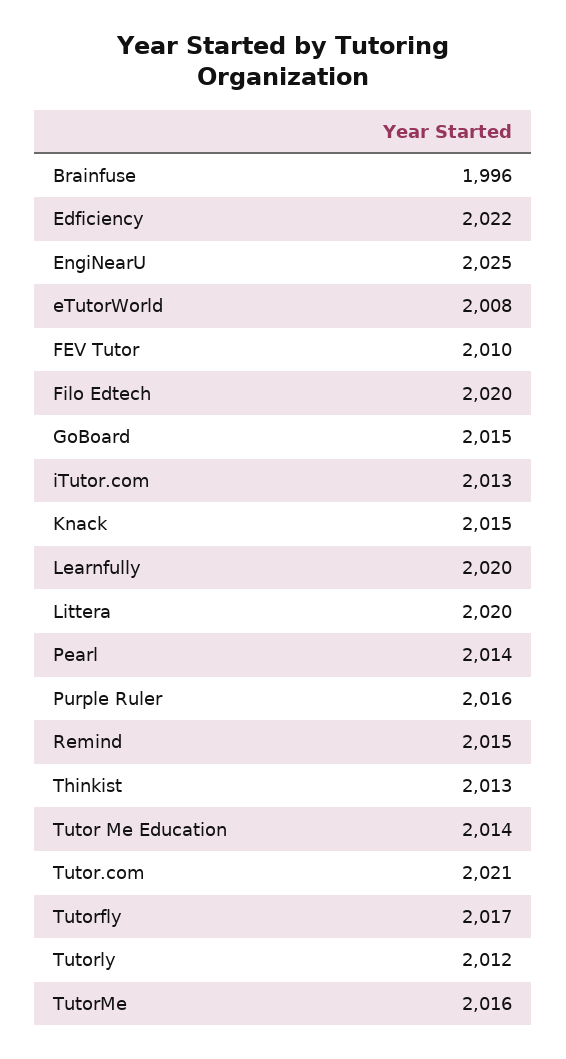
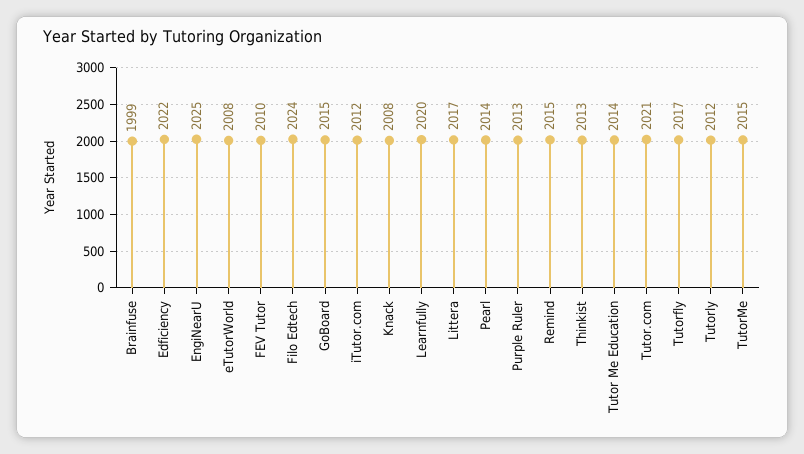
Brainfuse: 1996 -> 1999
Filo Edtech: 2020 -> 2024
iTutor.com: 2013 -> 2012
Knack: 2015 -> 2008
Littera: 2020 -> 2017
Purple Ruler: 2016 -> 2013
TutorMe: 2016 -> 2015

